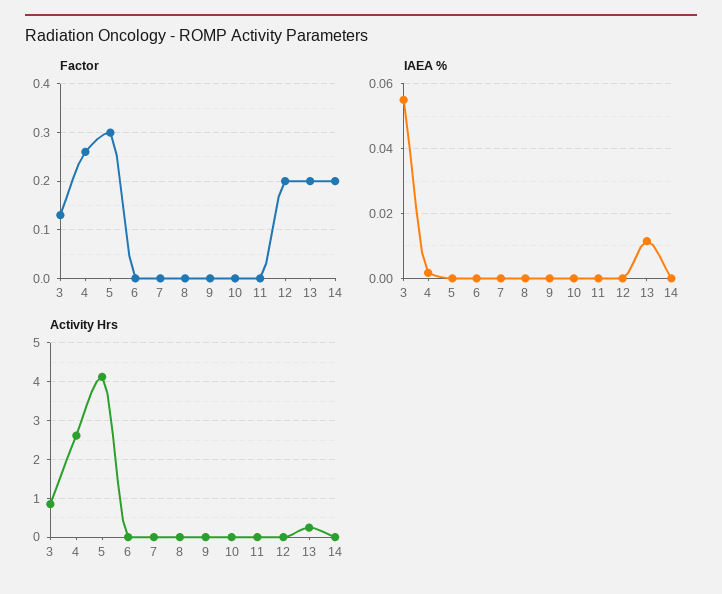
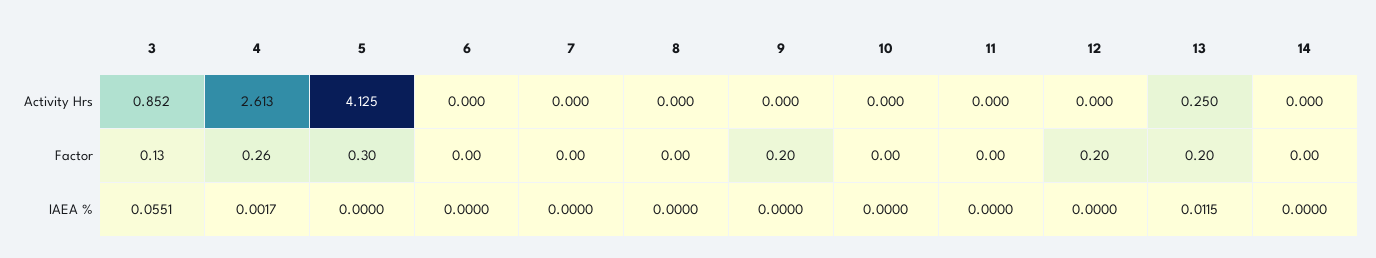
Factor, 9: 0 -> 0.2
Factor, 14: 0.2 -> 0

